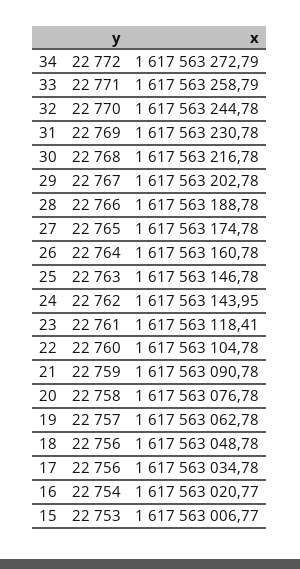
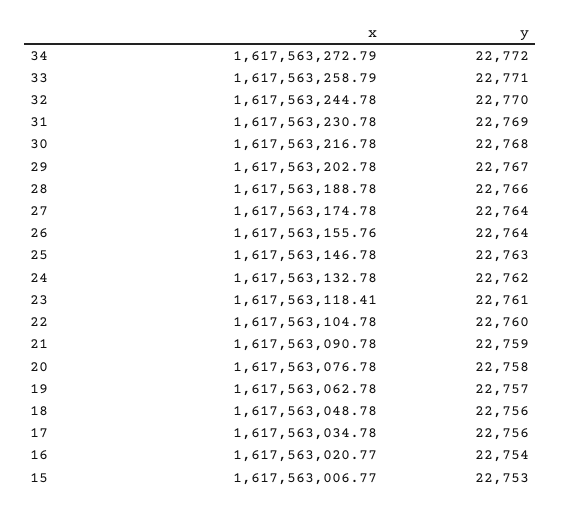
y, 27: 22765 -> 22764
x, 26: 1617563160.78 -> 1617563155.76
x, 24: 1617563143.95 -> 1617563132.78

